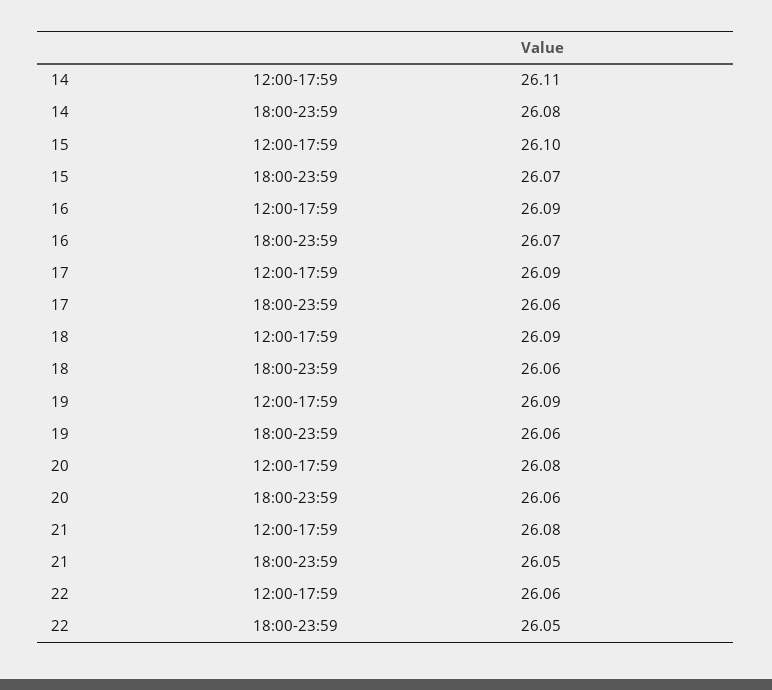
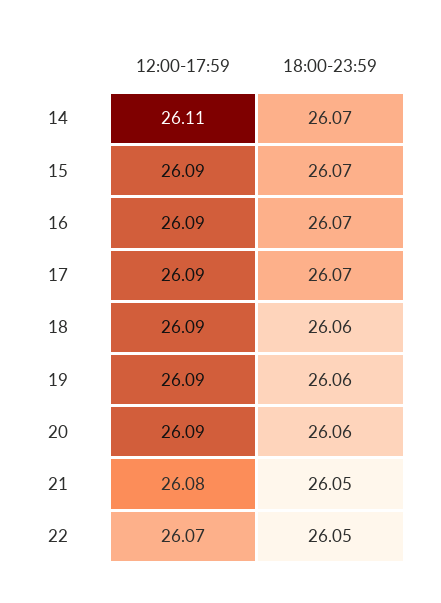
14, 18:00-23:59: 26.08 -> 26.07
15, 12:00-17:59: 26.1 -> 26.09
17, 18:00-23:59: 26.06 -> 26.07
20, 12:00-17:59: 26.08 -> 26.09
22, 12:00-17:59: 26.06 -> 26.07

